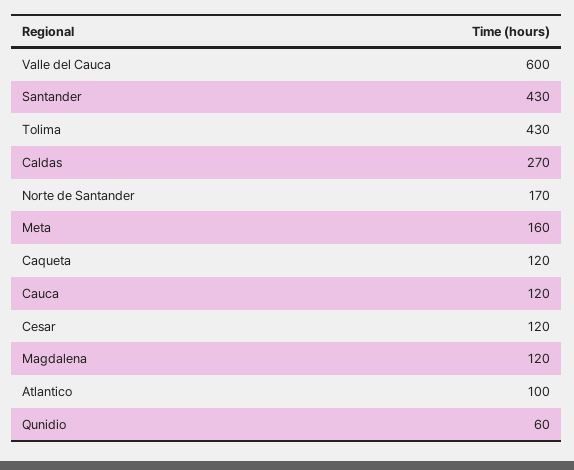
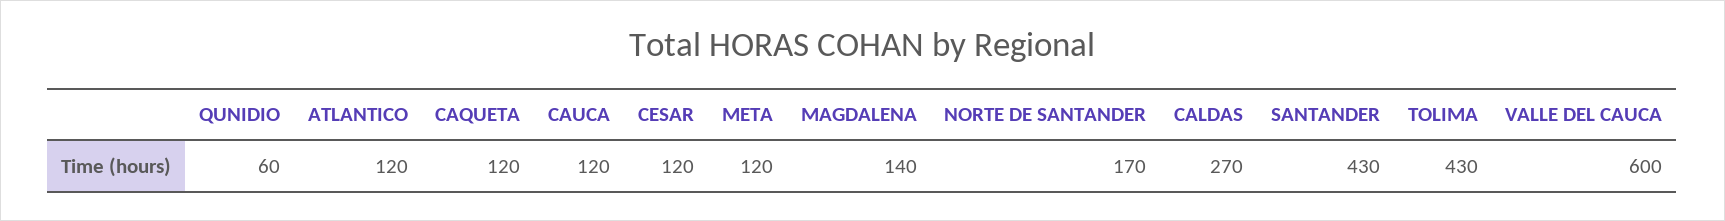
Meta: 160 -> 120
Magdalena: 120 -> 140
Atlantico: 100 -> 120

